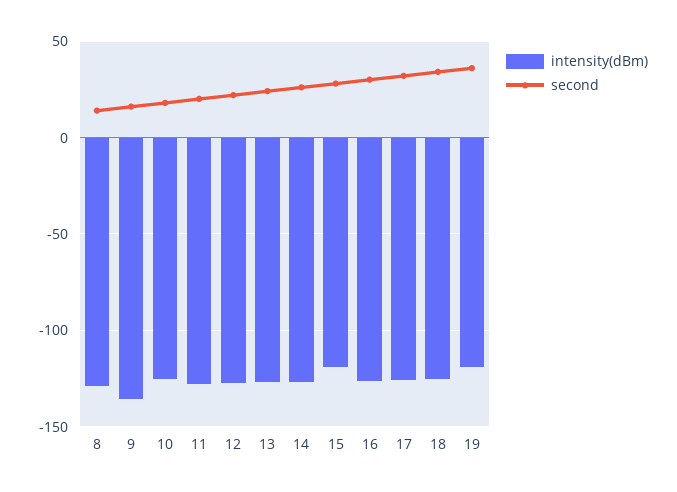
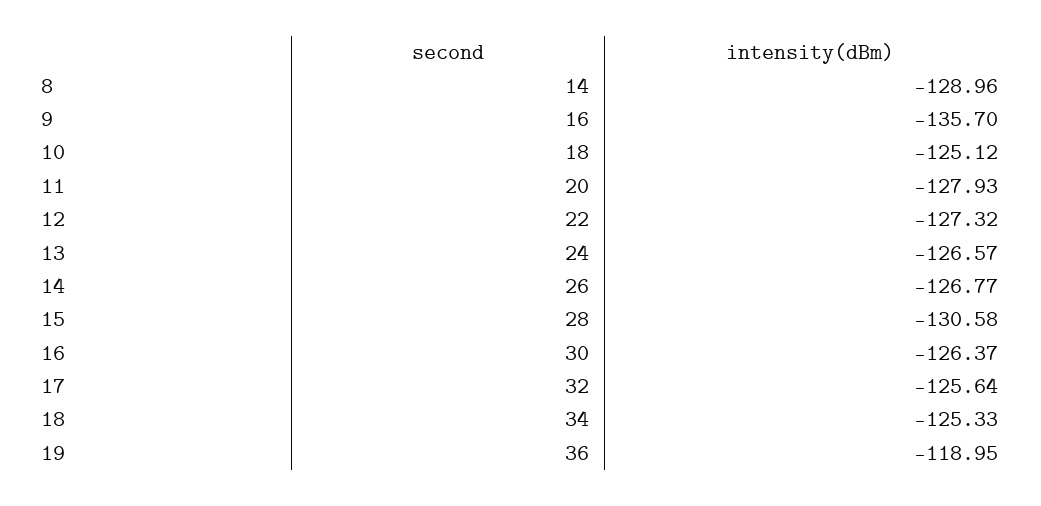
intensity(dBm), 15: -120 -> -130.58

